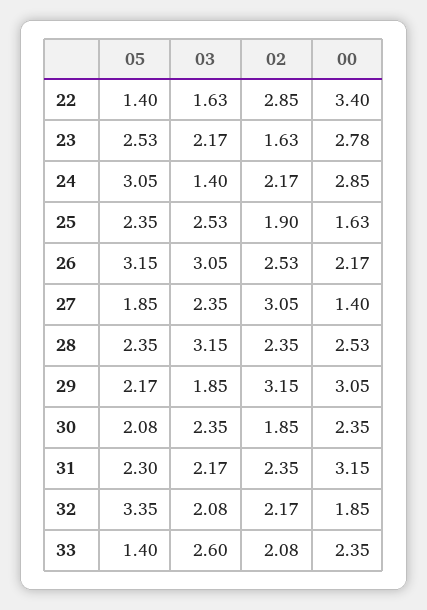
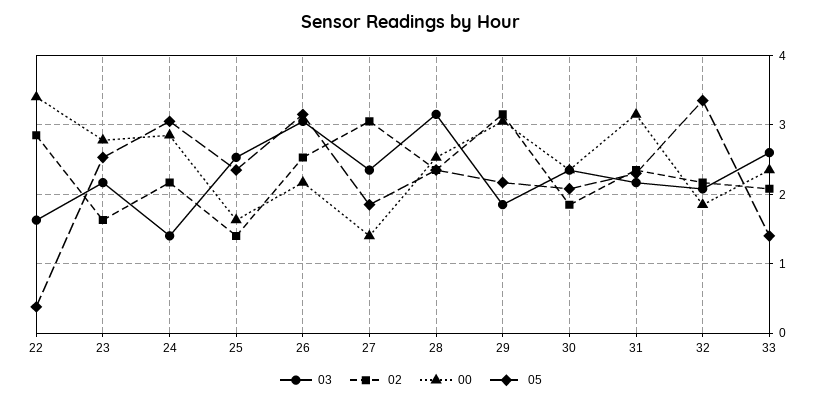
05, 22: 1.4 -> 0.4
02, 25: 1.9 -> 1.4

